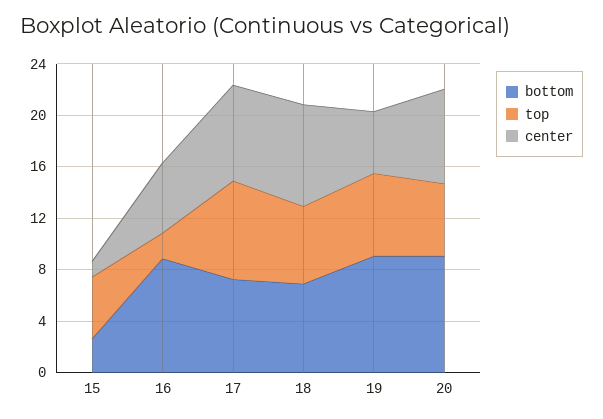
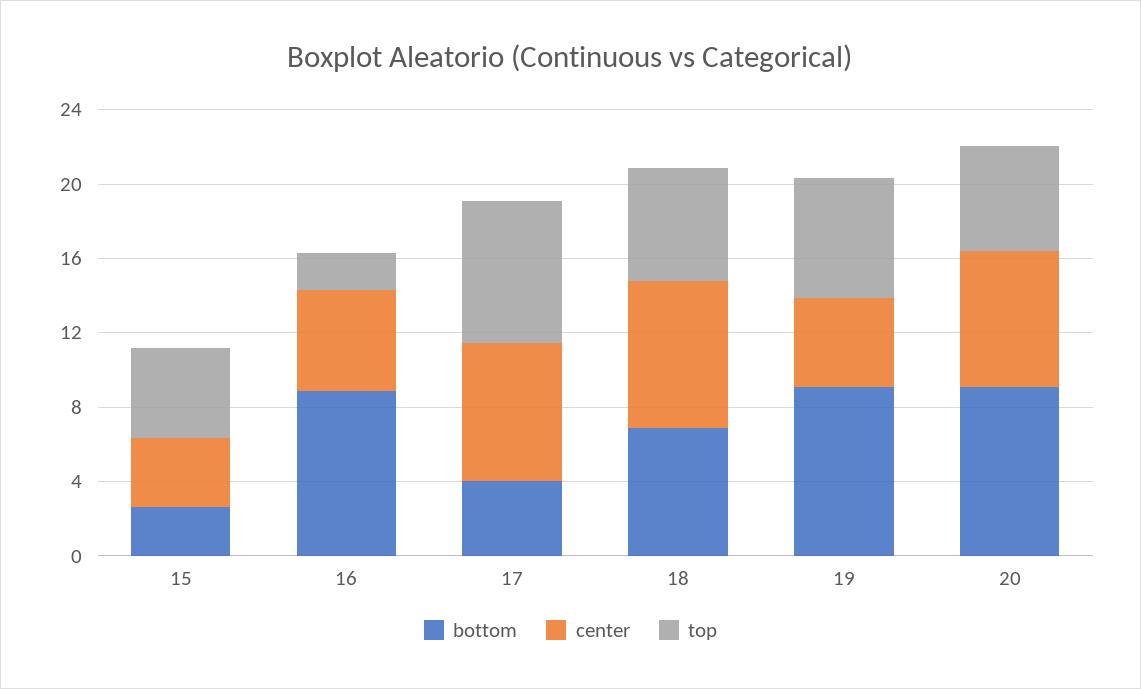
center, 15: 1 -> 4
bottom, 17: 7 -> 4

